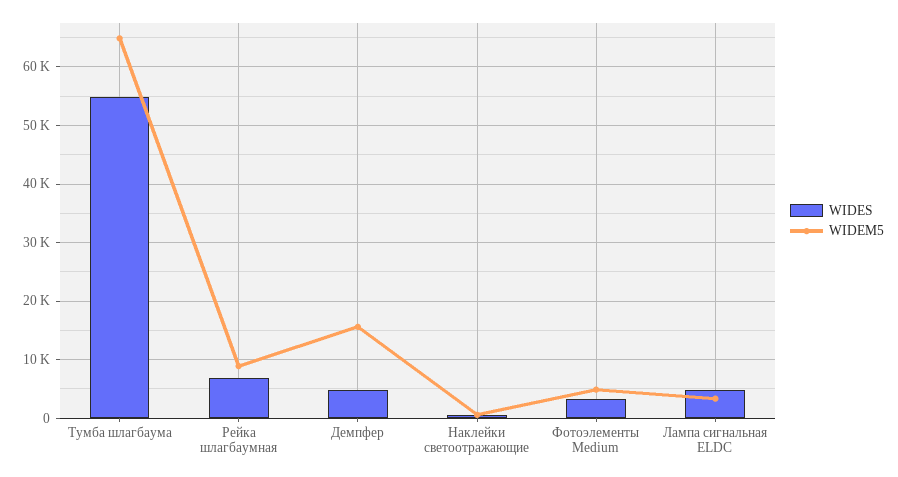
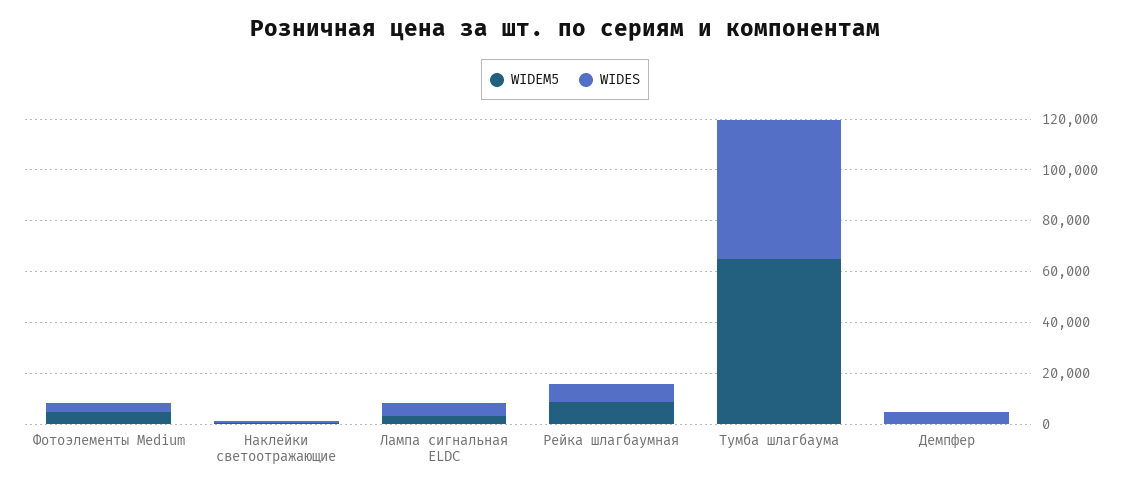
WIDEM5, Демпфер: 16000 -> 0

